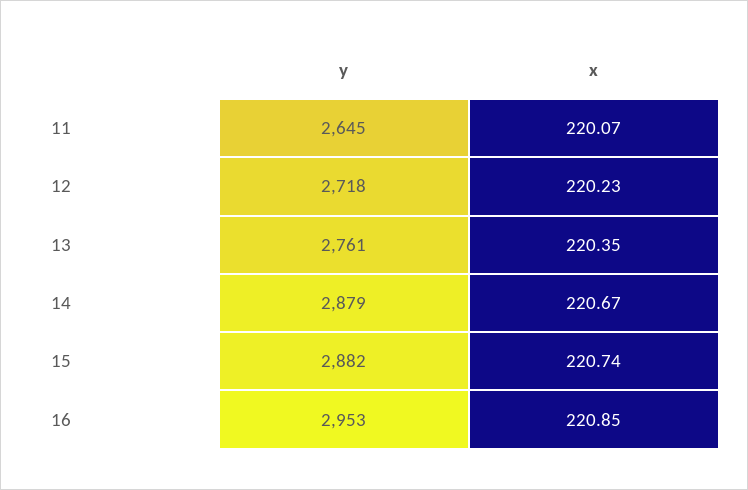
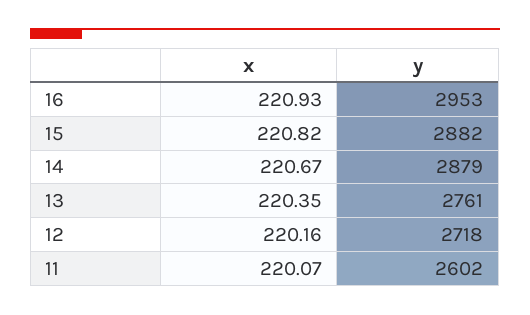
y, 11: 2645 -> 2602
x, 12: 220.23 -> 220.16
x, 15: 220.74 -> 220.82
x, 16: 220.85 -> 220.93

